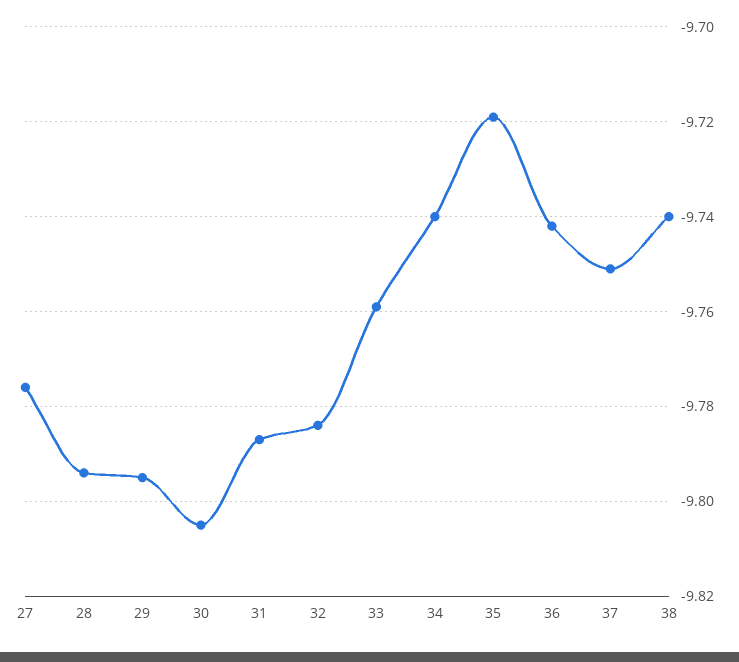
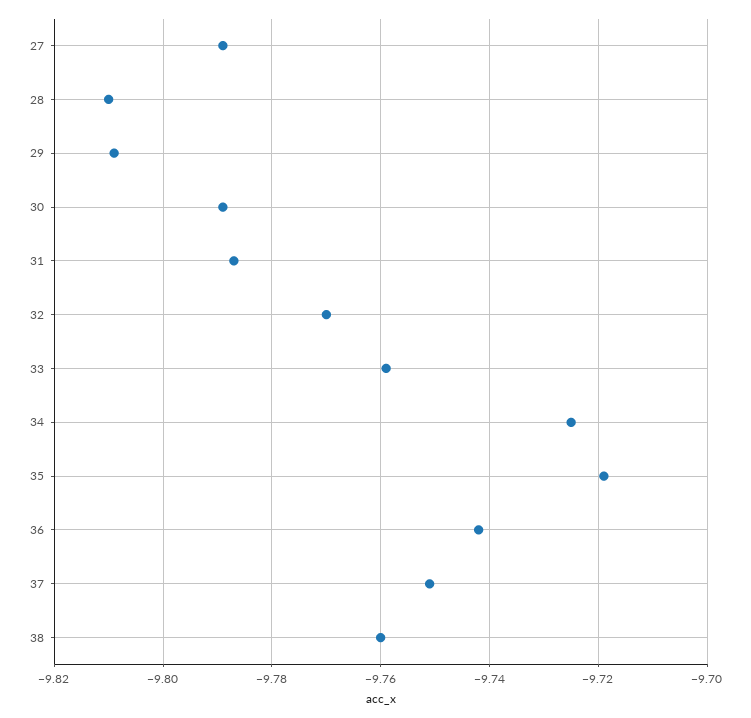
27: -9.775 -> -9.79
28: -9.795 -> -9.81
29: -9.795 -> -9.81
30: -9.805 -> -9.79
32: -9.785 -> -9.77
34: -9.74 -> -9.725
38: -9.74 -> -9.76

